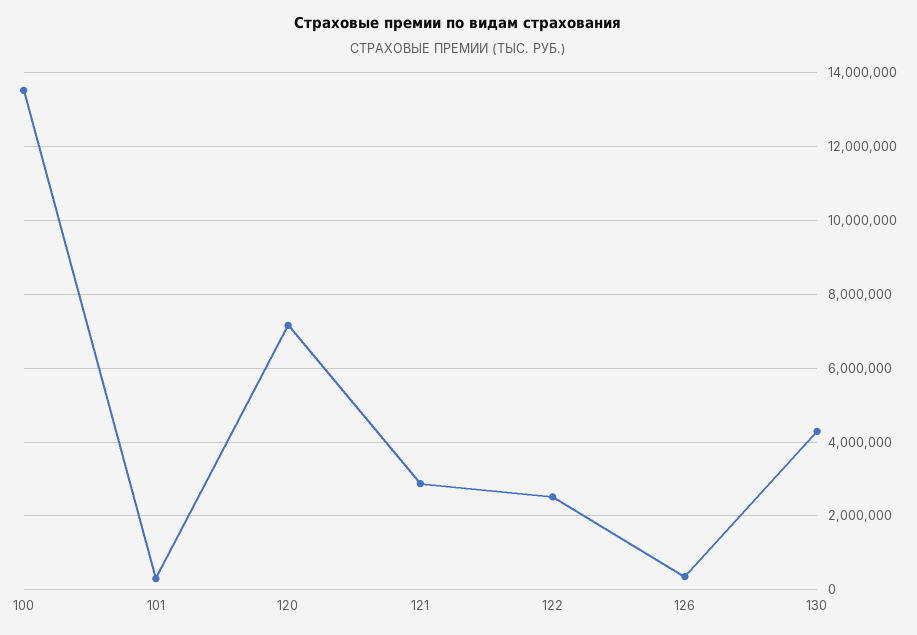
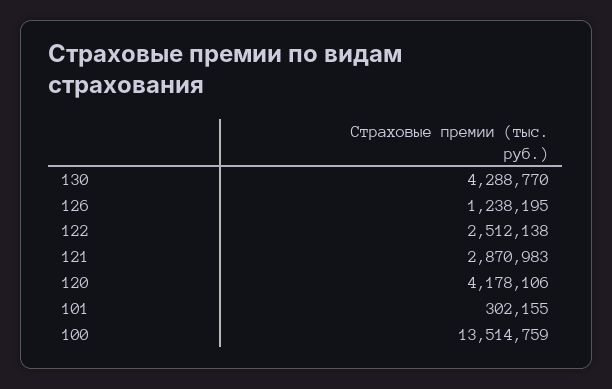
120: 7200000 -> 4178106
126: 400000 -> 1238195

